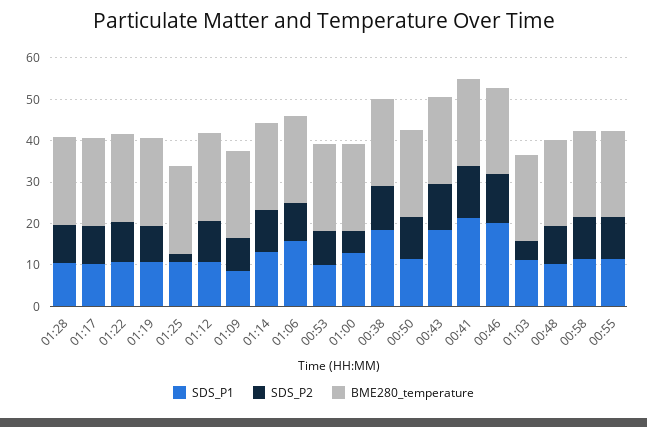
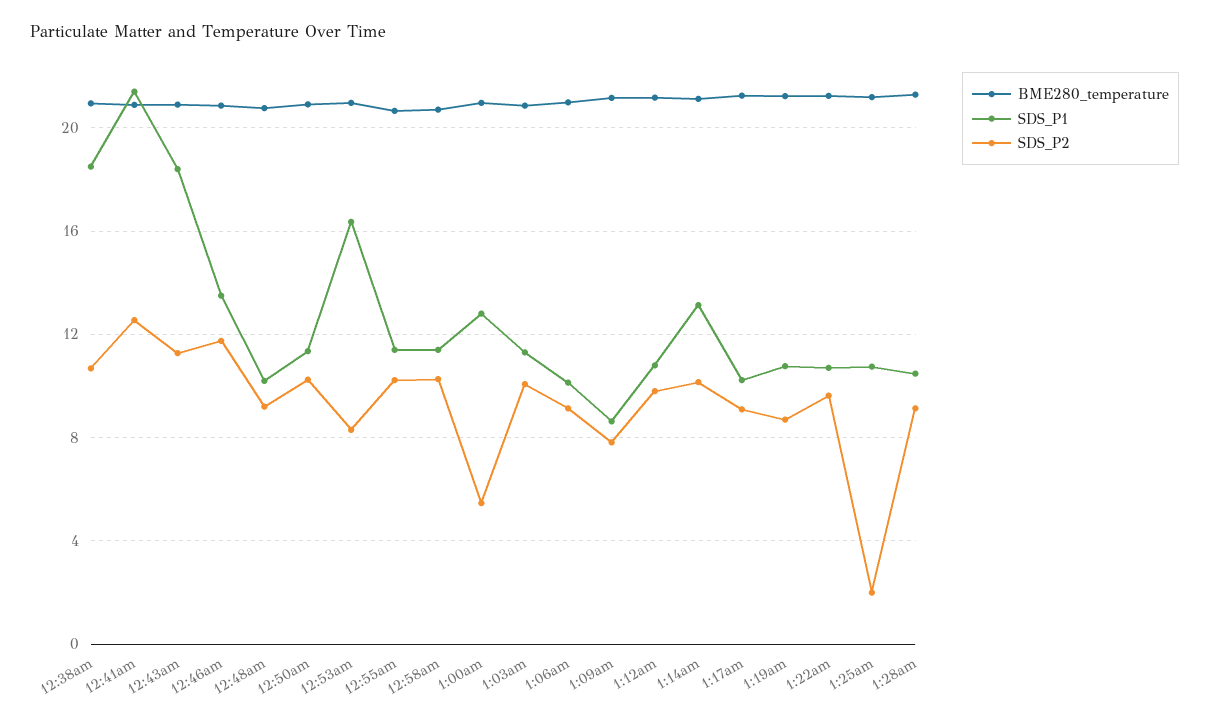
SDS_P1, 01:06: 16 -> 10
SDS_P1, 00:53: 10 -> 16.5
SDS_P1, 00:46: 20 -> 13.5
SDS_P2, 01:03: 4 -> 10

